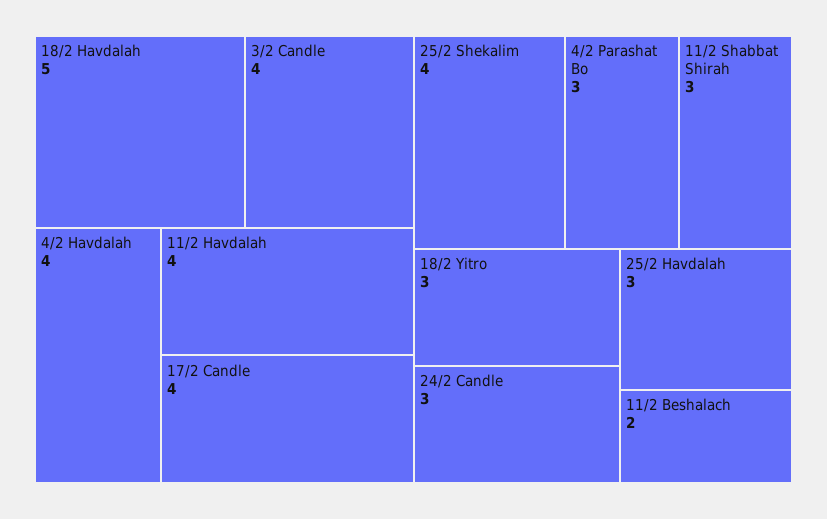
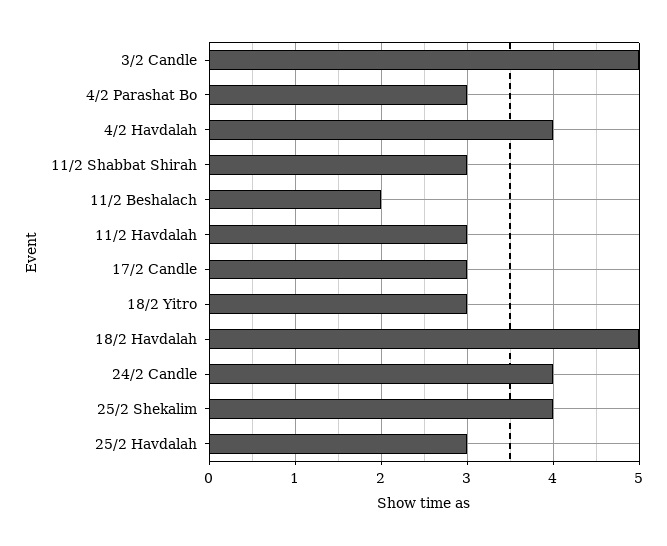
3/2 Candle: 4 -> 5
11/2 Havdalah: 4 -> 3
17/2 Candle: 4 -> 3
24/2 Candle: 3 -> 4

